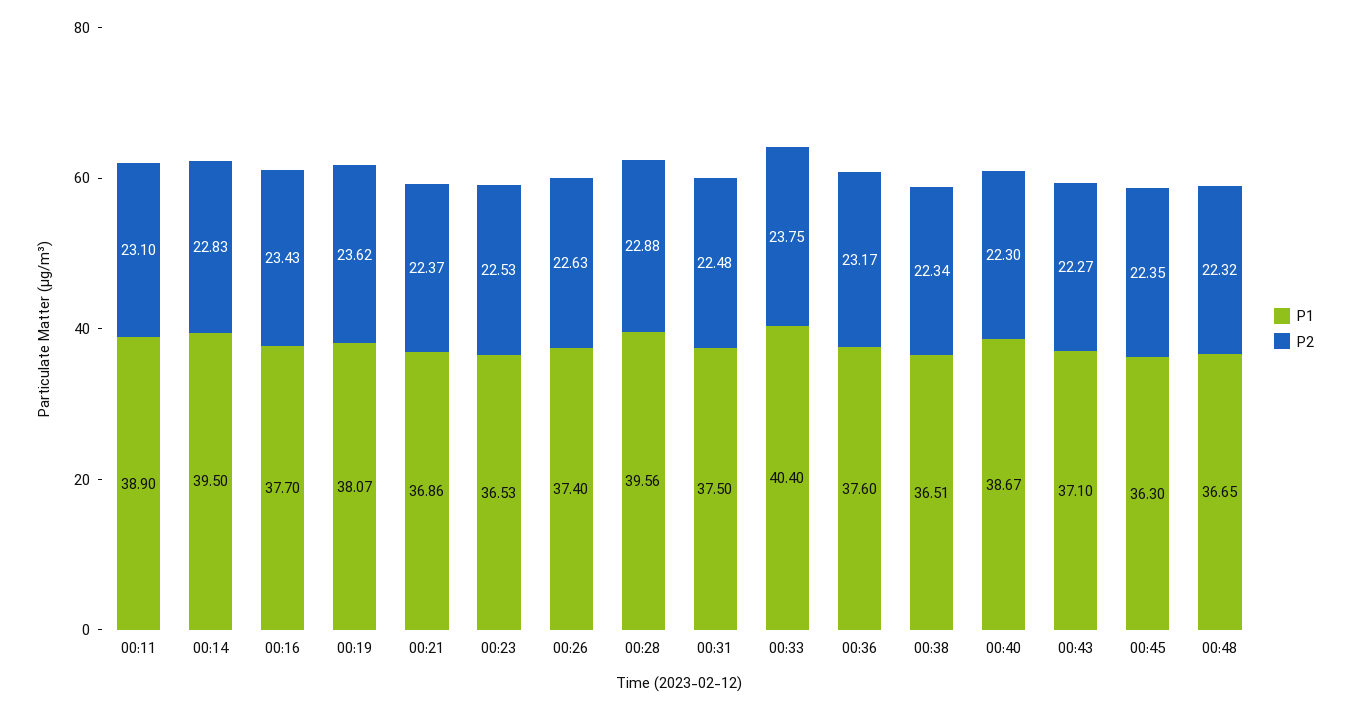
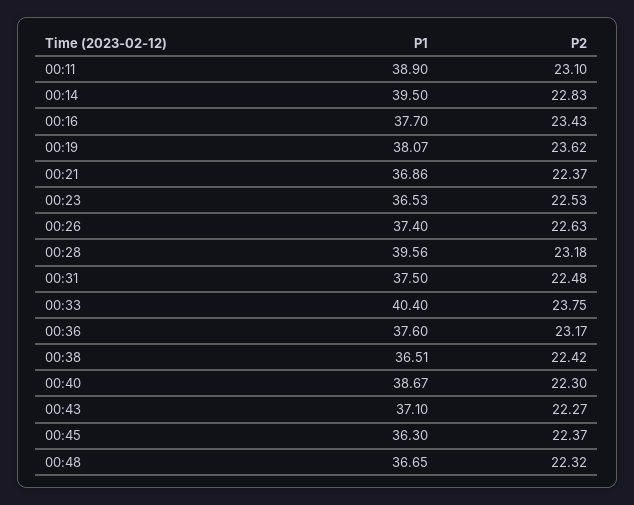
P2, 00:28: 22.88 -> 23.18
P2, 00:38: 22.34 -> 22.42
P2, 00:45: 22.35 -> 22.37

